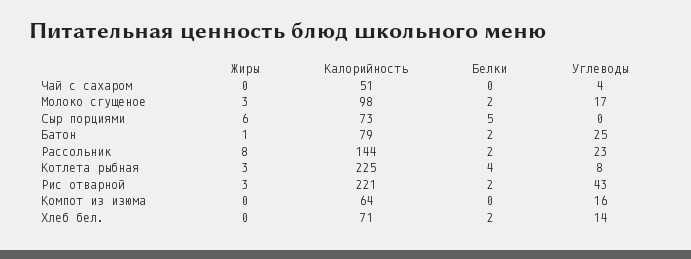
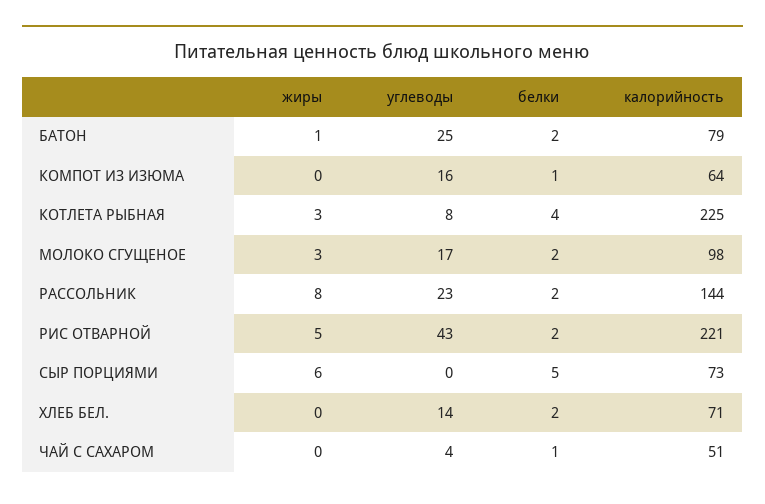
Белки, Чай с сахаром: 0 -> 1
Жиры, Рис отварной: 3 -> 5
Белки, Компот из изюма: 0 -> 1

